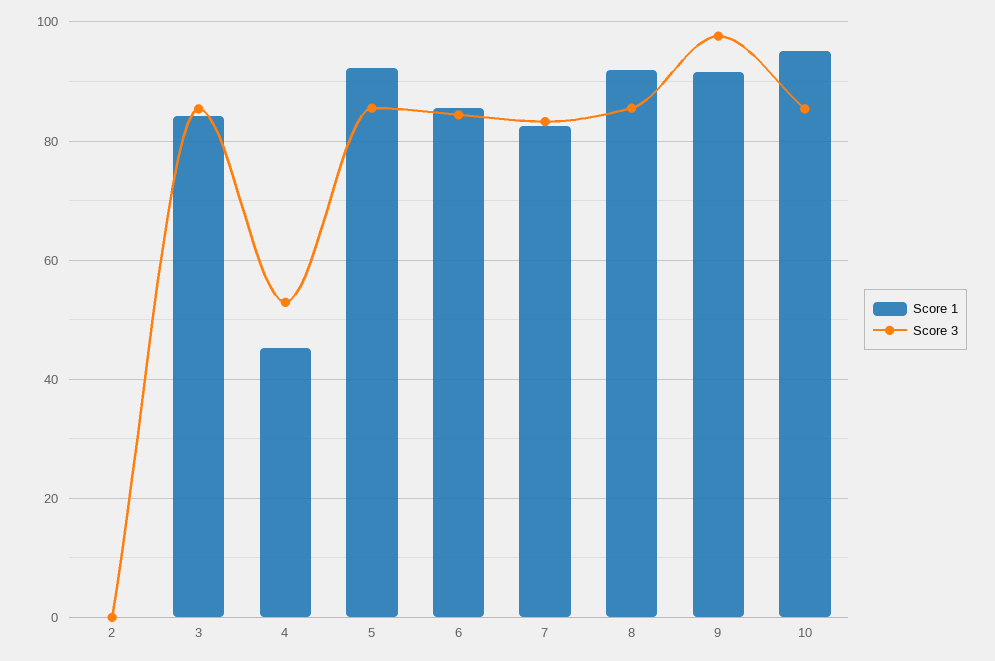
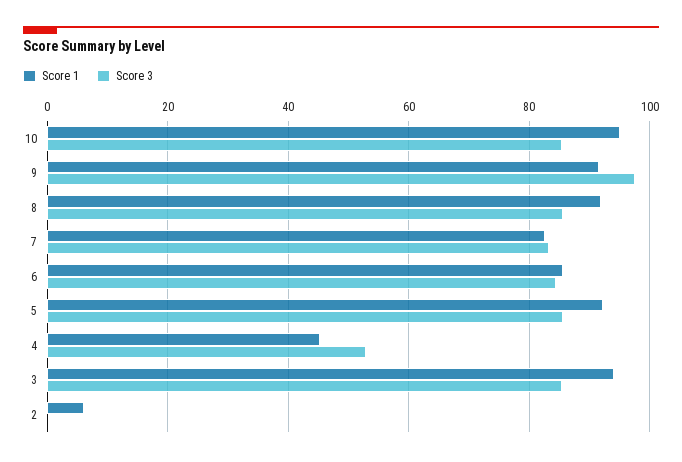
Score 1, 2: 0 -> 6
Score 1, 3: 84 -> 94

